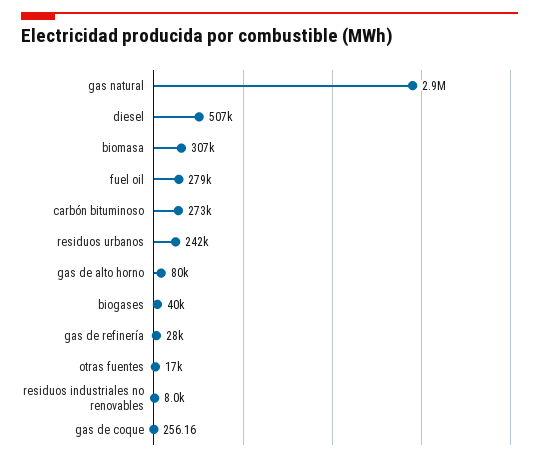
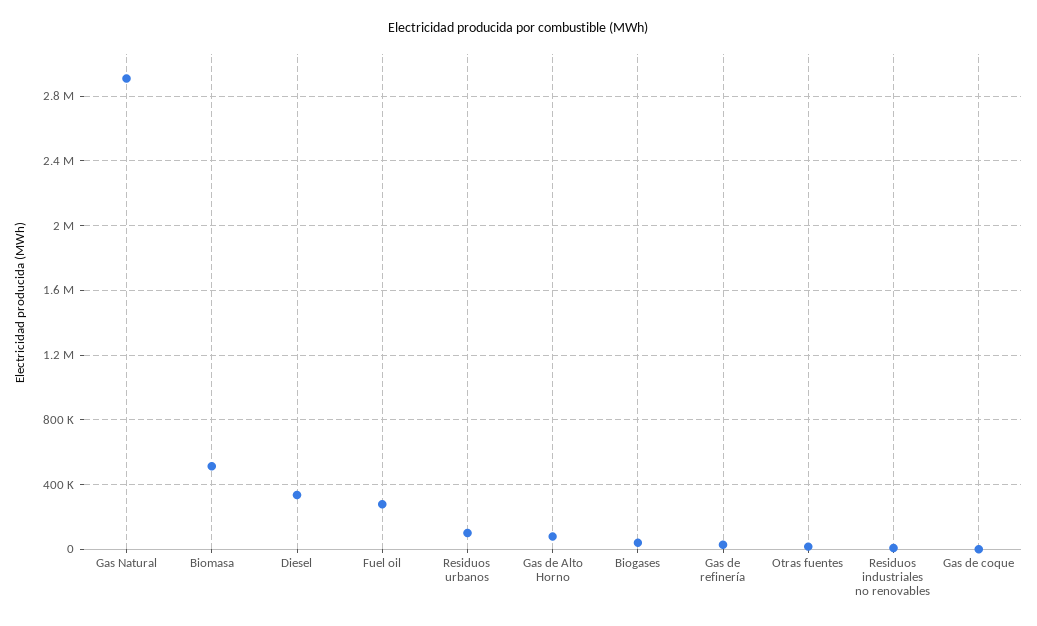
diesel: 507000 -> 350000
biomasa: 307000 -> 500000
carbón bituminoso: 273000 -> none
residuos urbanos: 242000 -> 100000

